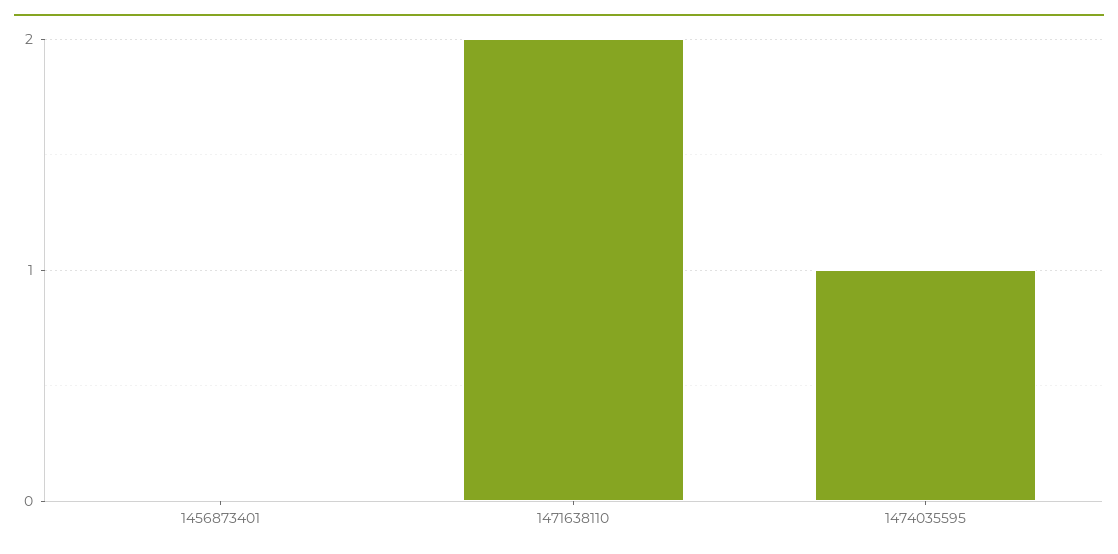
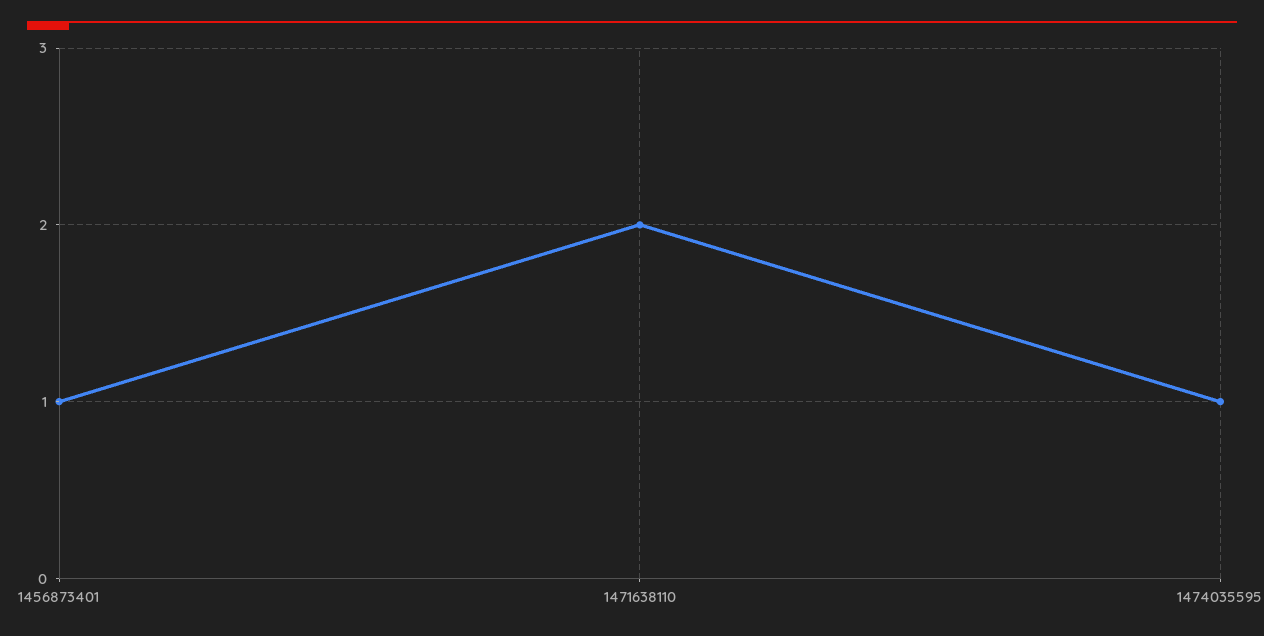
1456873401: 0 -> 1

